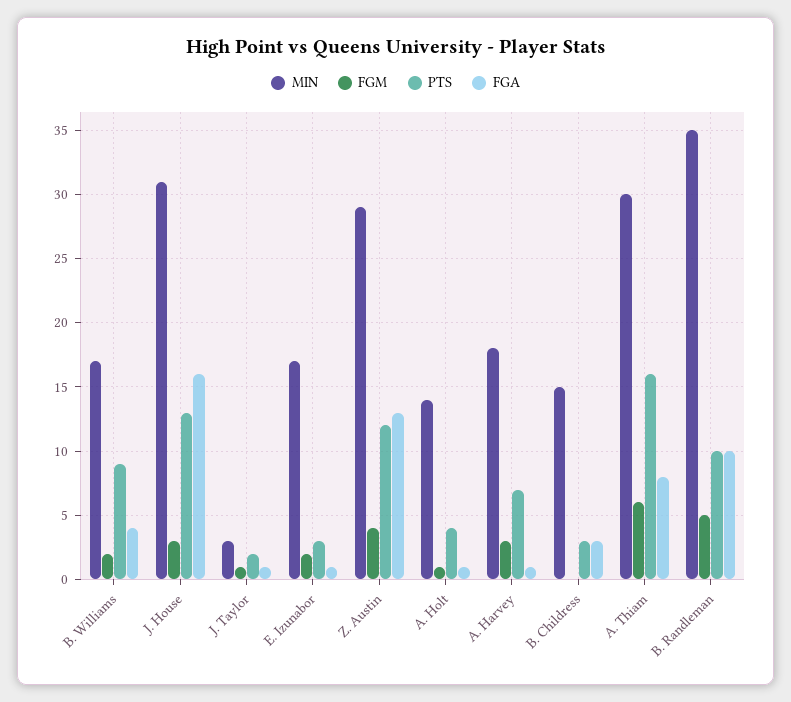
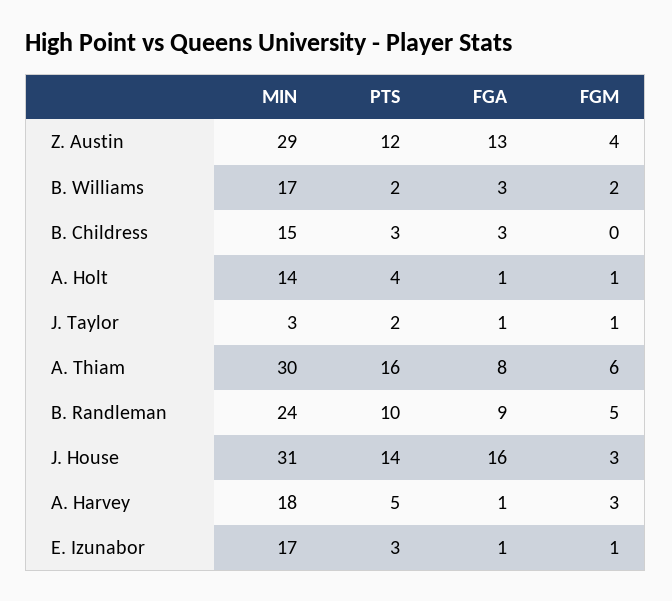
PTS, B. Williams: 9 -> 2
FGA, B. Williams: 4 -> 3
PTS, J. House: 13 -> 14
FGM, E. Izunabor: 2 -> 1
PTS, A. Harvey: 7 -> 5
MIN, B. Randleman: 35 -> 24
FGA, B. Randleman: 10 -> 9

